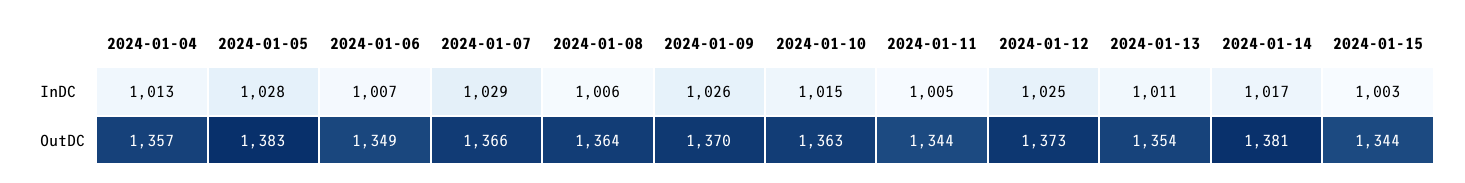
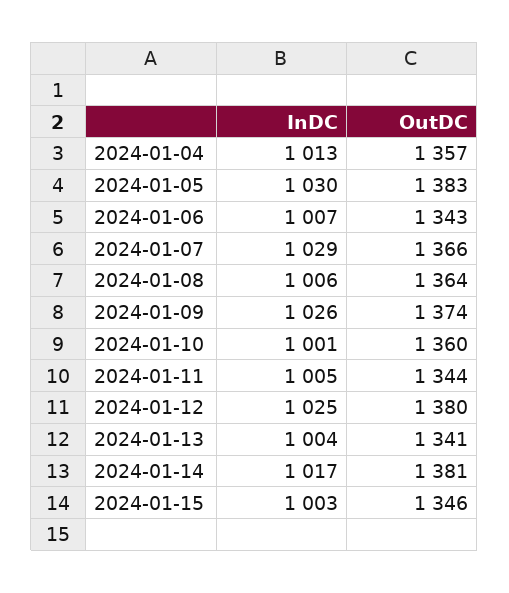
2024-01-05, InDC: 1028 -> 1030
2024-01-10, InDC: 1015 -> 1001
2024-01-13, InDC: 1011 -> 1004
2024-01-06, OutDC: 1349 -> 1343
2024-01-09, OutDC: 1370 -> 1374
2024-01-10, OutDC: 1363 -> 1360
2024-01-12, OutDC: 1373 -> 1380
2024-01-13, OutDC: 1354 -> 1341
2024-01-15, OutDC: 1344 -> 1346

